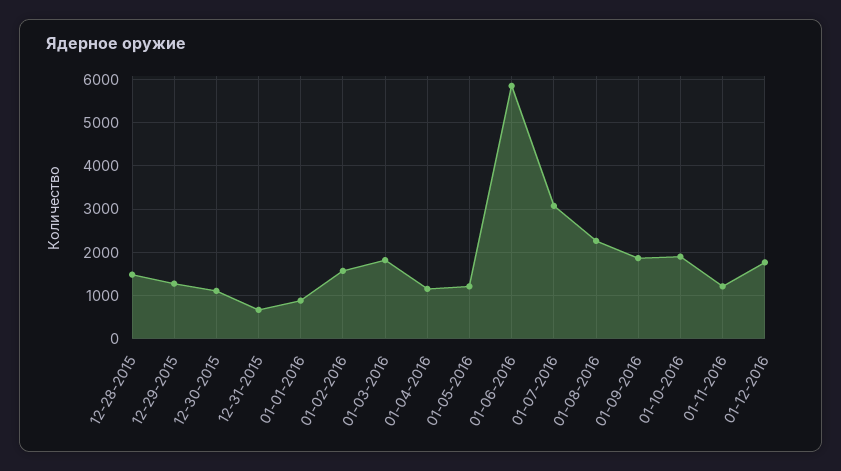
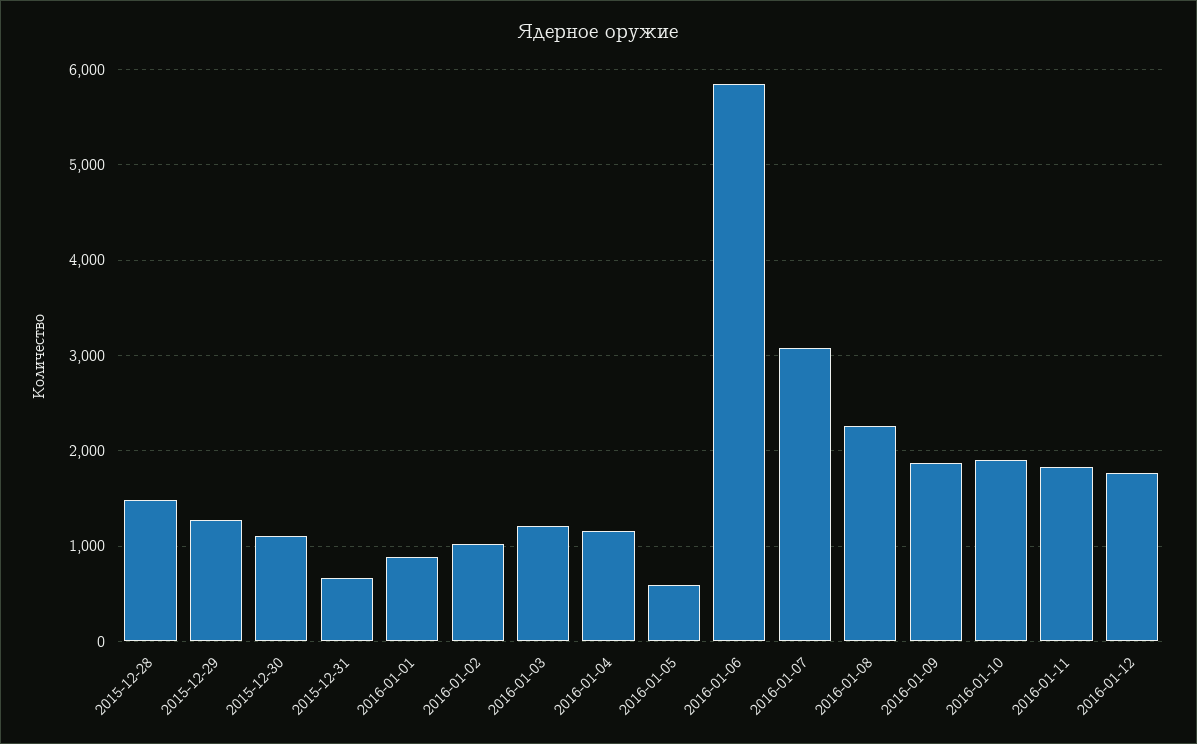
01-02-2016: 1600 -> 1000
01-03-2016: 1800 -> 1200
01-05-2016: 1200 -> 600
01-11-2016: 1200 -> 1800

